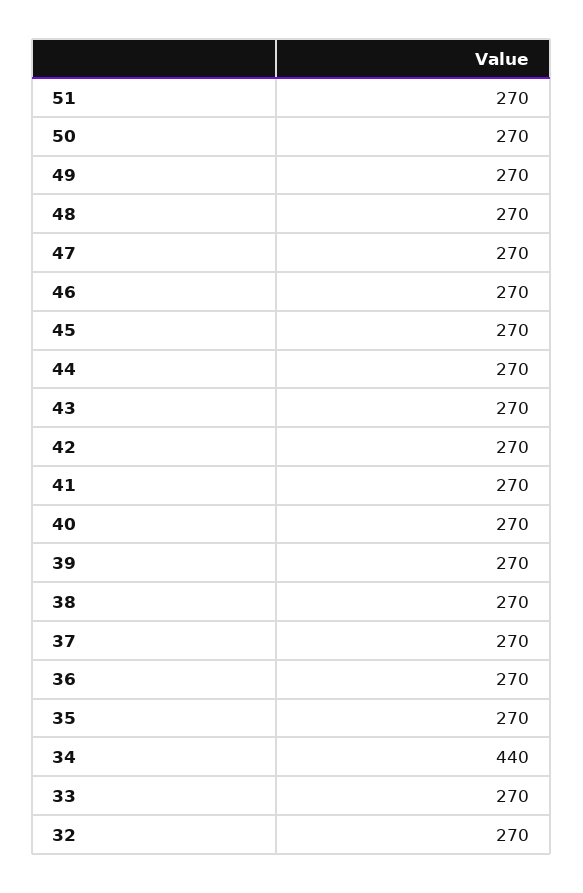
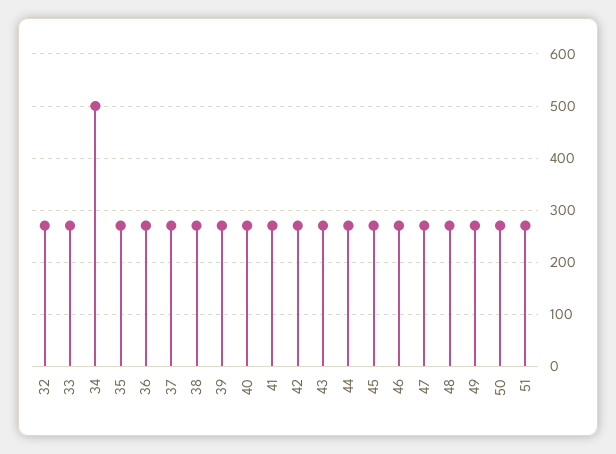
34: 440 -> 500

